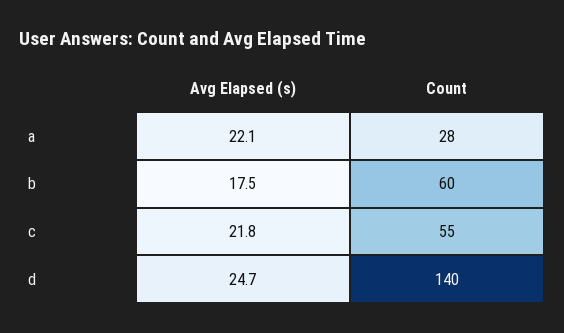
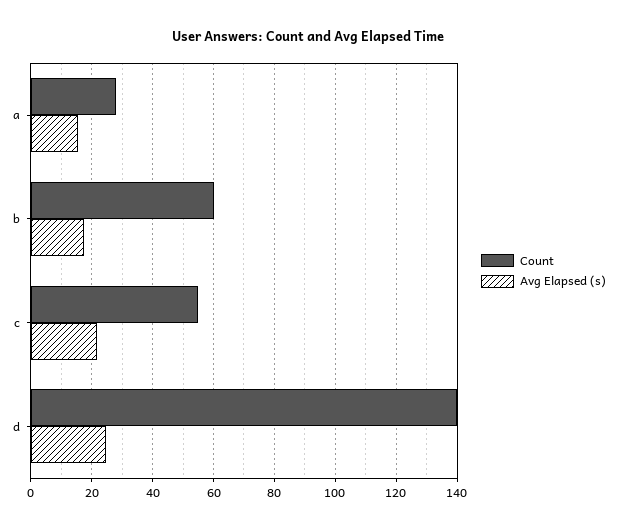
Avg Elapsed (s), a: 22.1 -> 16

